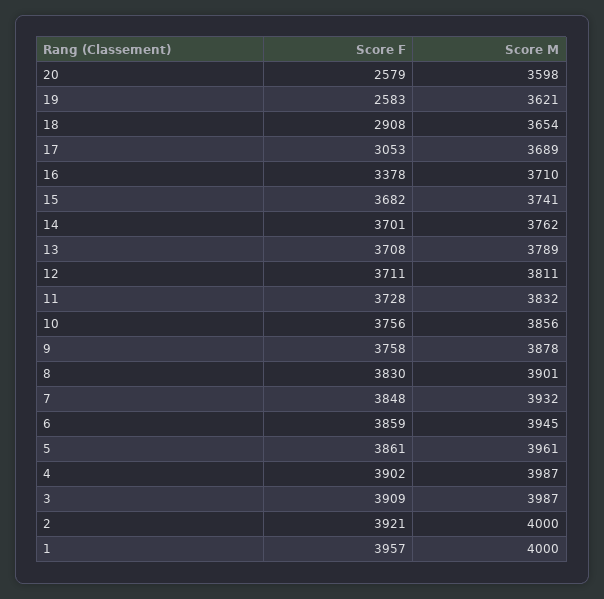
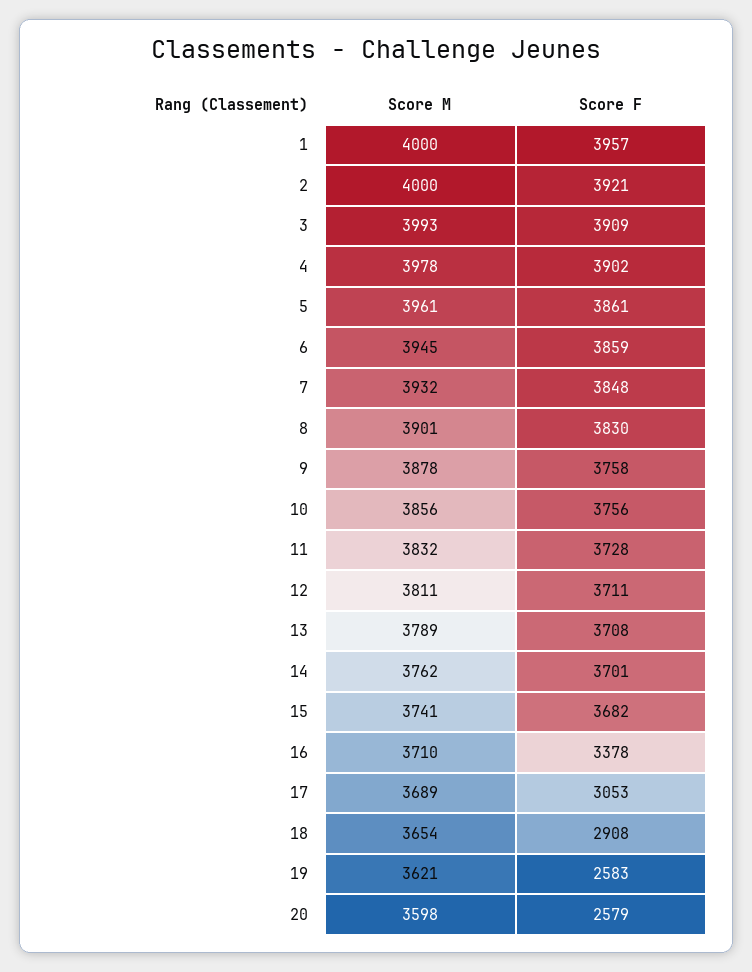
Score M, 4: 3987 -> 3978
Score M, 3: 3987 -> 3993

